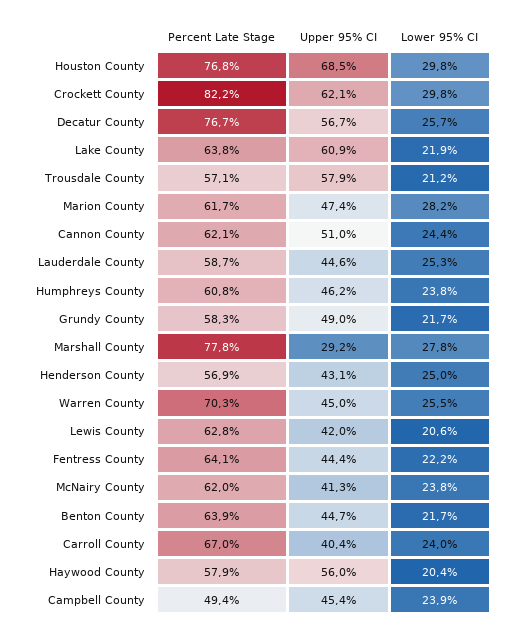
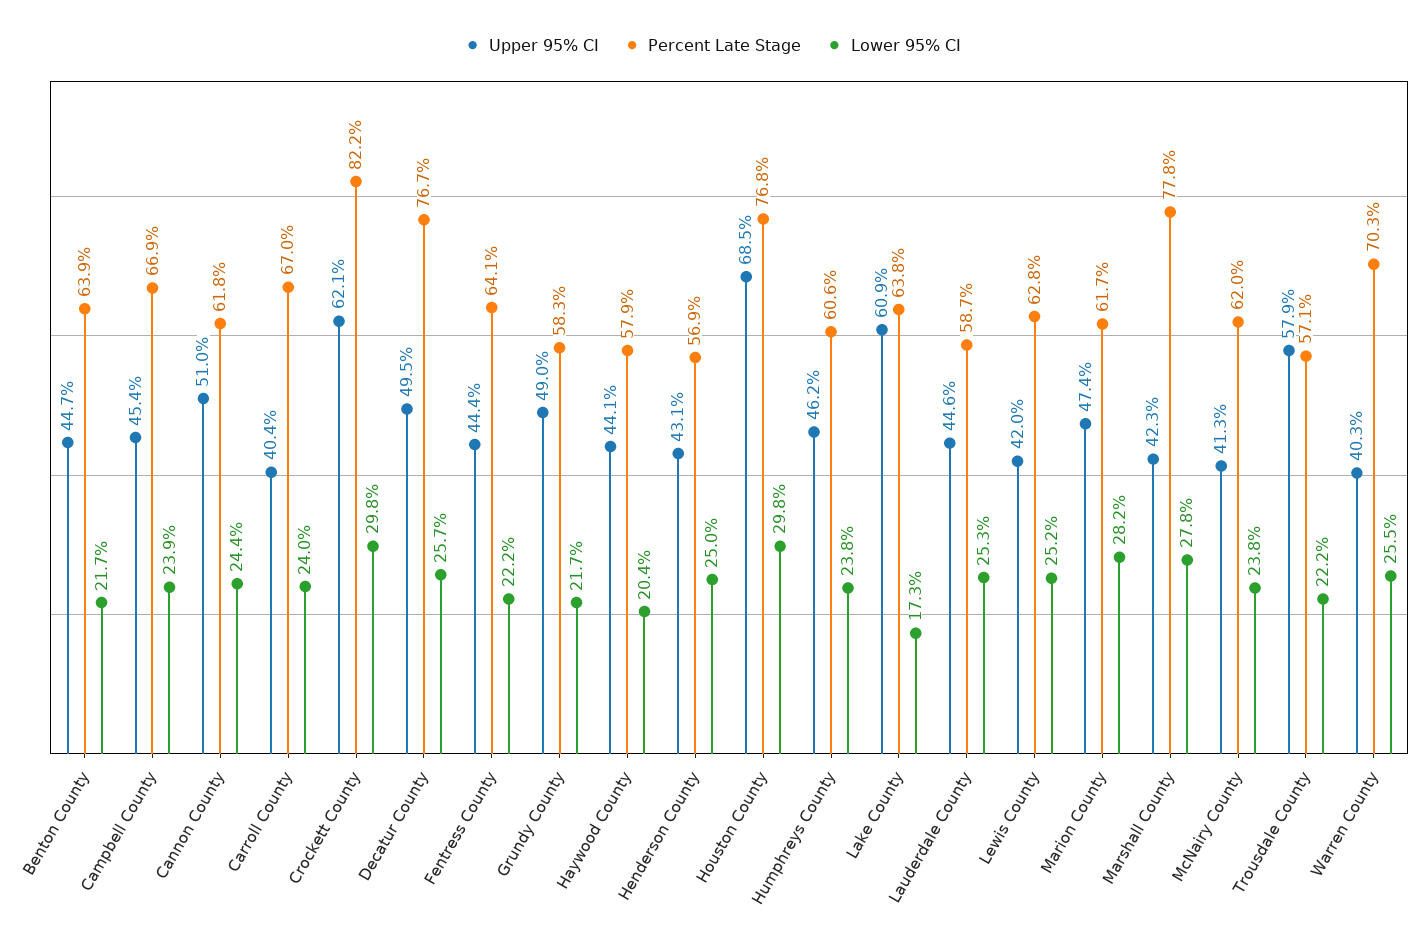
Upper 95% CI, Decatur County: 56.7 -> 49.5
Lower 95% CI, Lake County: 21.9 -> 17.3
Lower 95% CI, Trousdale County: 21.2 -> 22.2
Percent Late Stage, Cannon County: 62.1 -> 61.8
Percent Late Stage, Humphreys County: 60.8 -> 60.6
Upper 95% CI, Marshall County: 29.2 -> 42.3
Upper 95% CI, Warren County: 45 -> 40.3
Lower 95% CI, Lewis County: 20.6 -> 25.2
Upper 95% CI, Haywood County: 56 -> 44.1
Percent Late Stage, Campbell County: 49.4 -> 66.9

